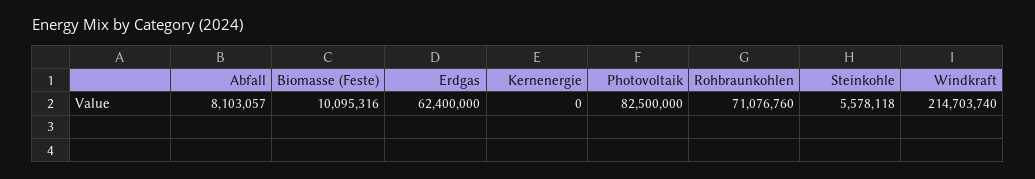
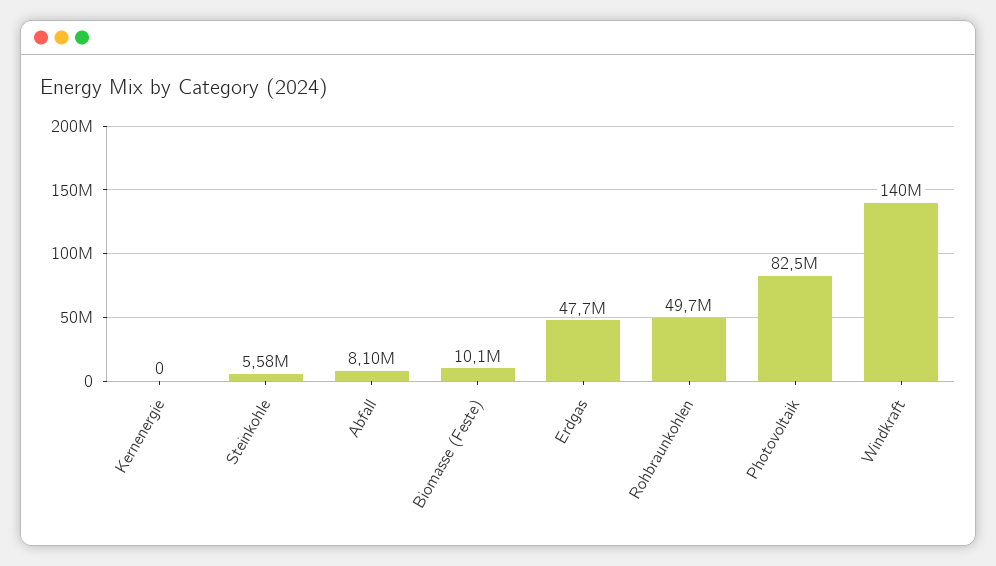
Erdgas: 62400000 -> 47700000
Rohbraunkohlen: 71076760 -> 49700000
Windkraft: 214703740 -> 140000000

